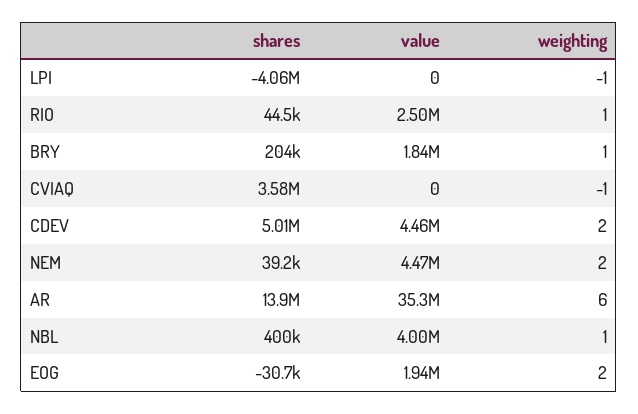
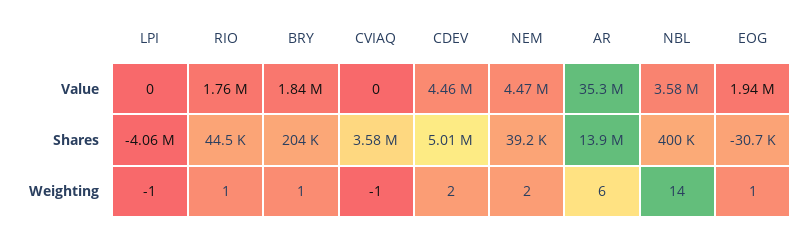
value, RIO: 2500000 -> 1760000
value, NBL: 4000000 -> 3580000
weighting, NBL: 1 -> 14
weighting, EOG: 2 -> 1

